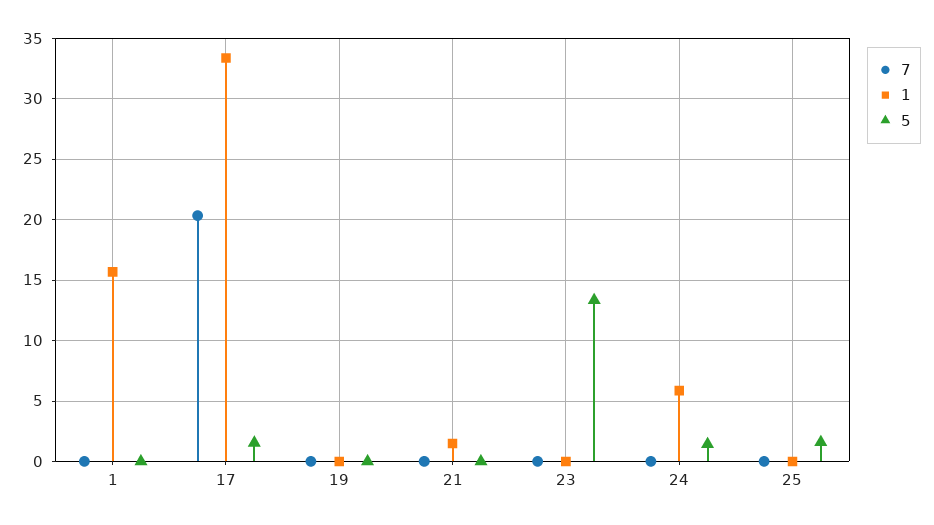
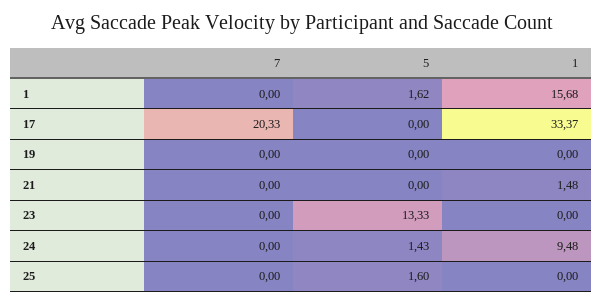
5, 1: 0 -> 1.62
5, 17: 1.5 -> 0
1, 24: 6 -> 9.48

